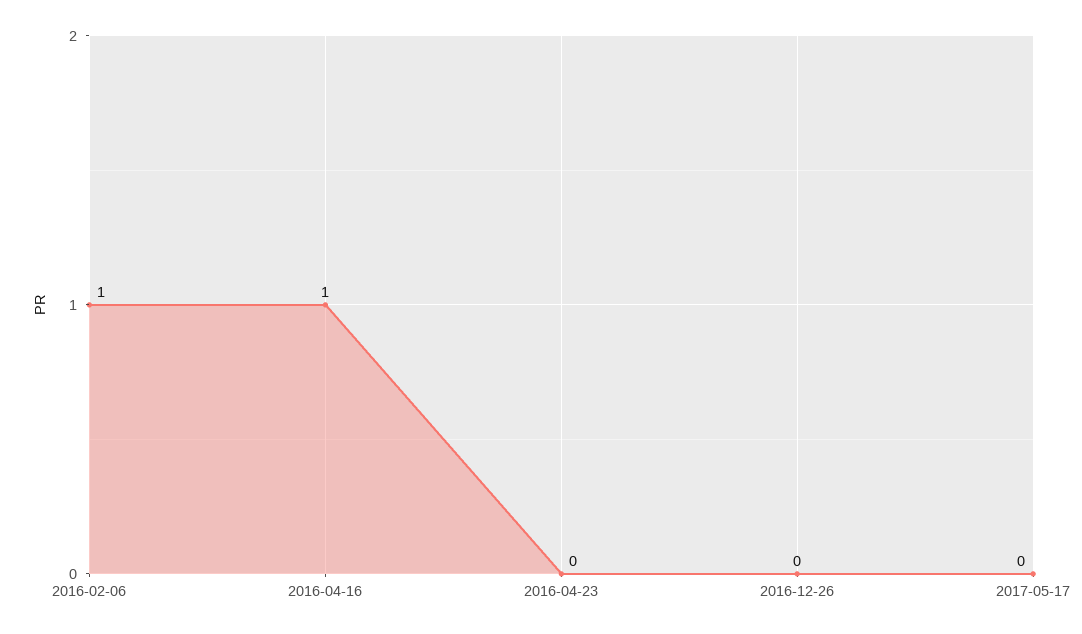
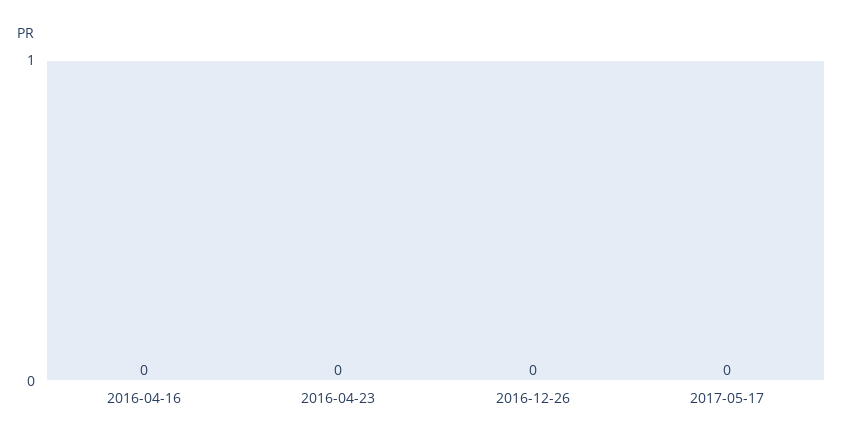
2016-02-06: 1 -> none
2016-04-16: 1 -> 0

